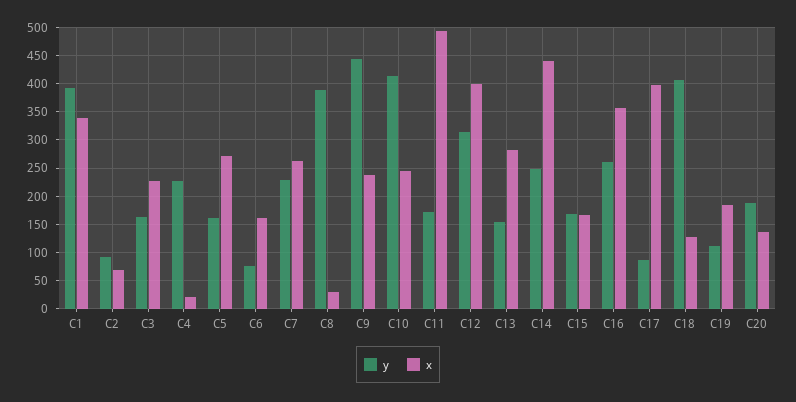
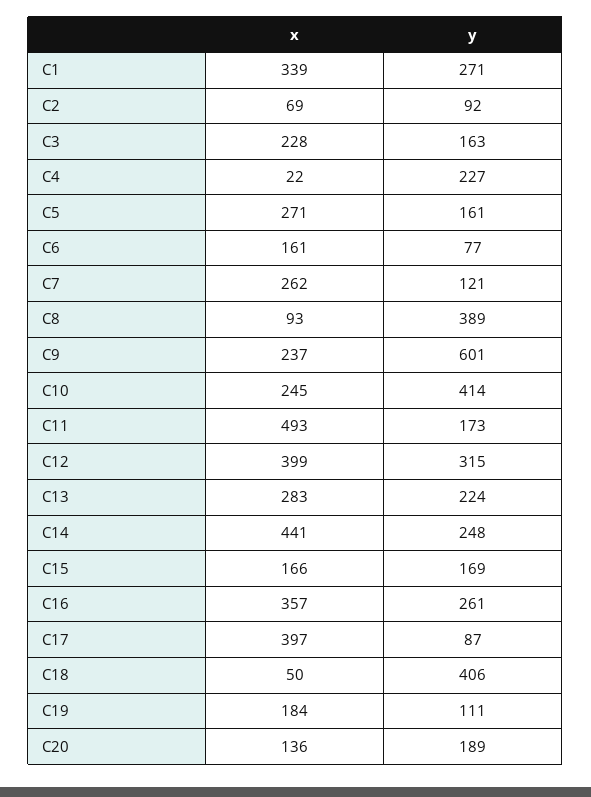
y, C1: 400 -> 271
y, C7: 225 -> 121
x, C8: 25 -> 93
y, C9: 450 -> 601
y, C13: 150 -> 224
x, C18: 125 -> 50

